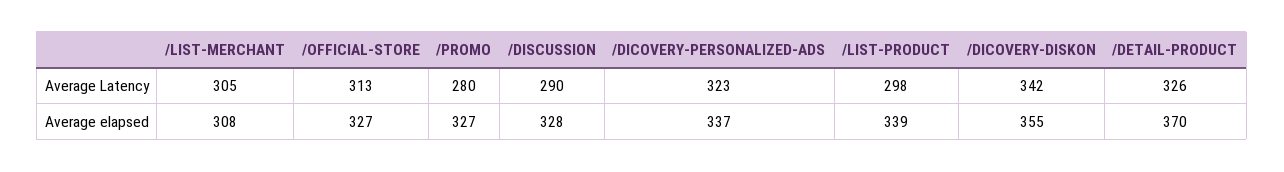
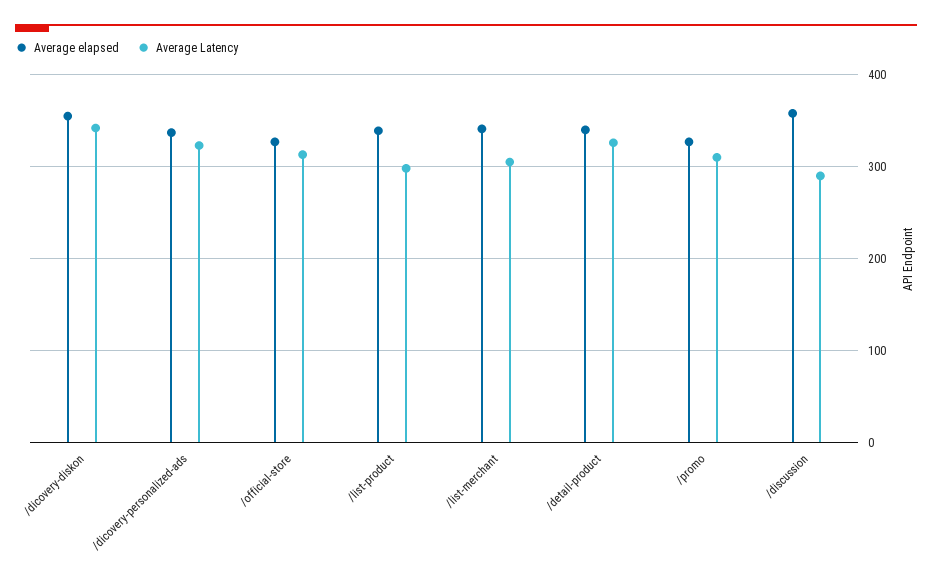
Average Latency, /PROMO: 280 -> 310
Average elapsed, /LIST-MERCHANT: 308 -> 340
Average elapsed, /DISCUSSION: 328 -> 360
Average elapsed, /DETAIL-PRODUCT: 370 -> 340

